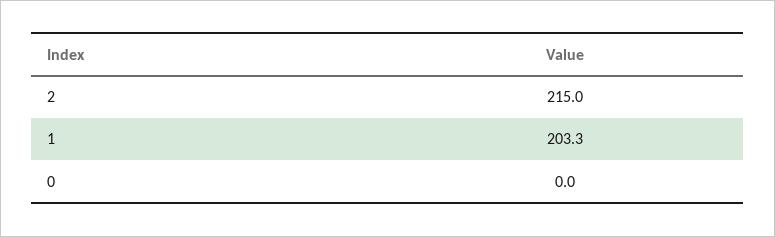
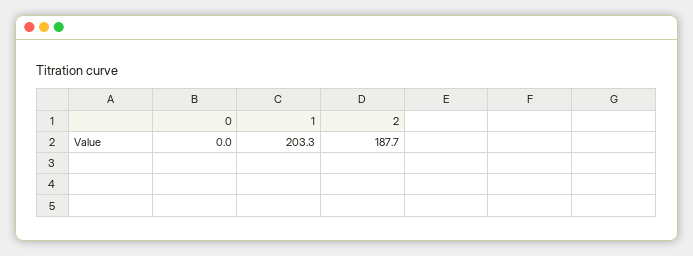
2: 215 -> 187.7

